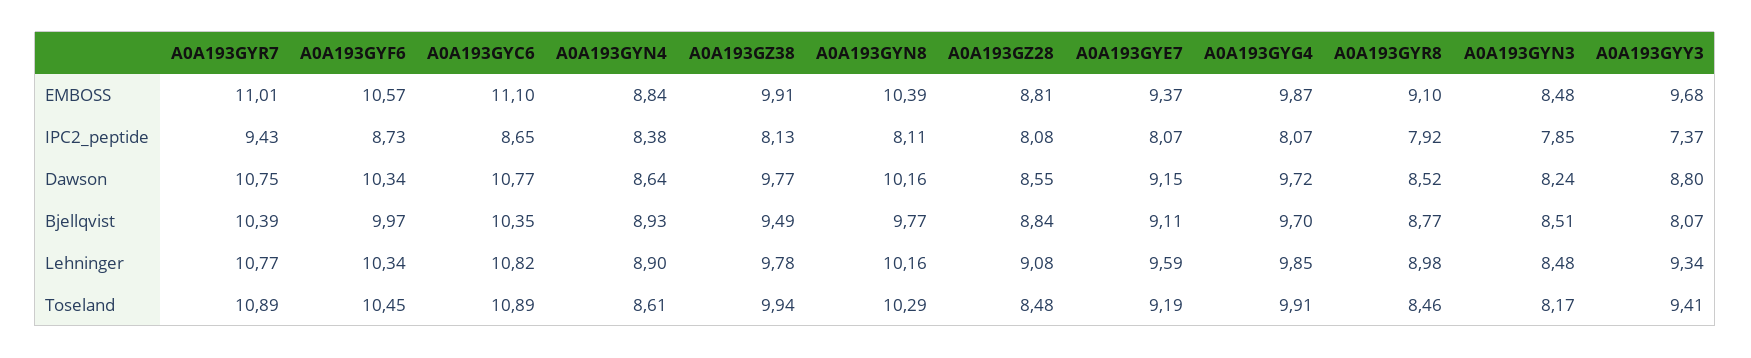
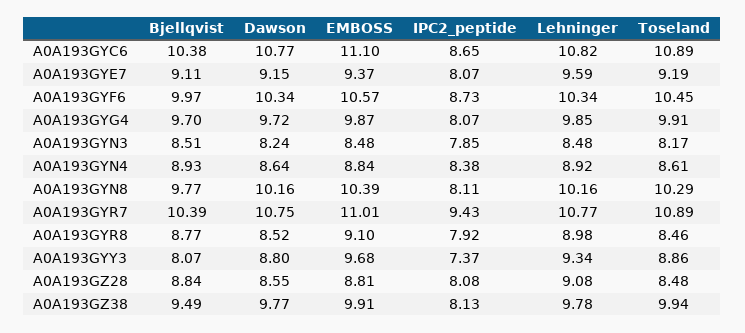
A0A193GYC6, Bjellqvist: 10.35 -> 10.38
A0A193GYN4, Lehninger: 8.9 -> 8.92
A0A193GYY3, Toseland: 9.41 -> 8.86

